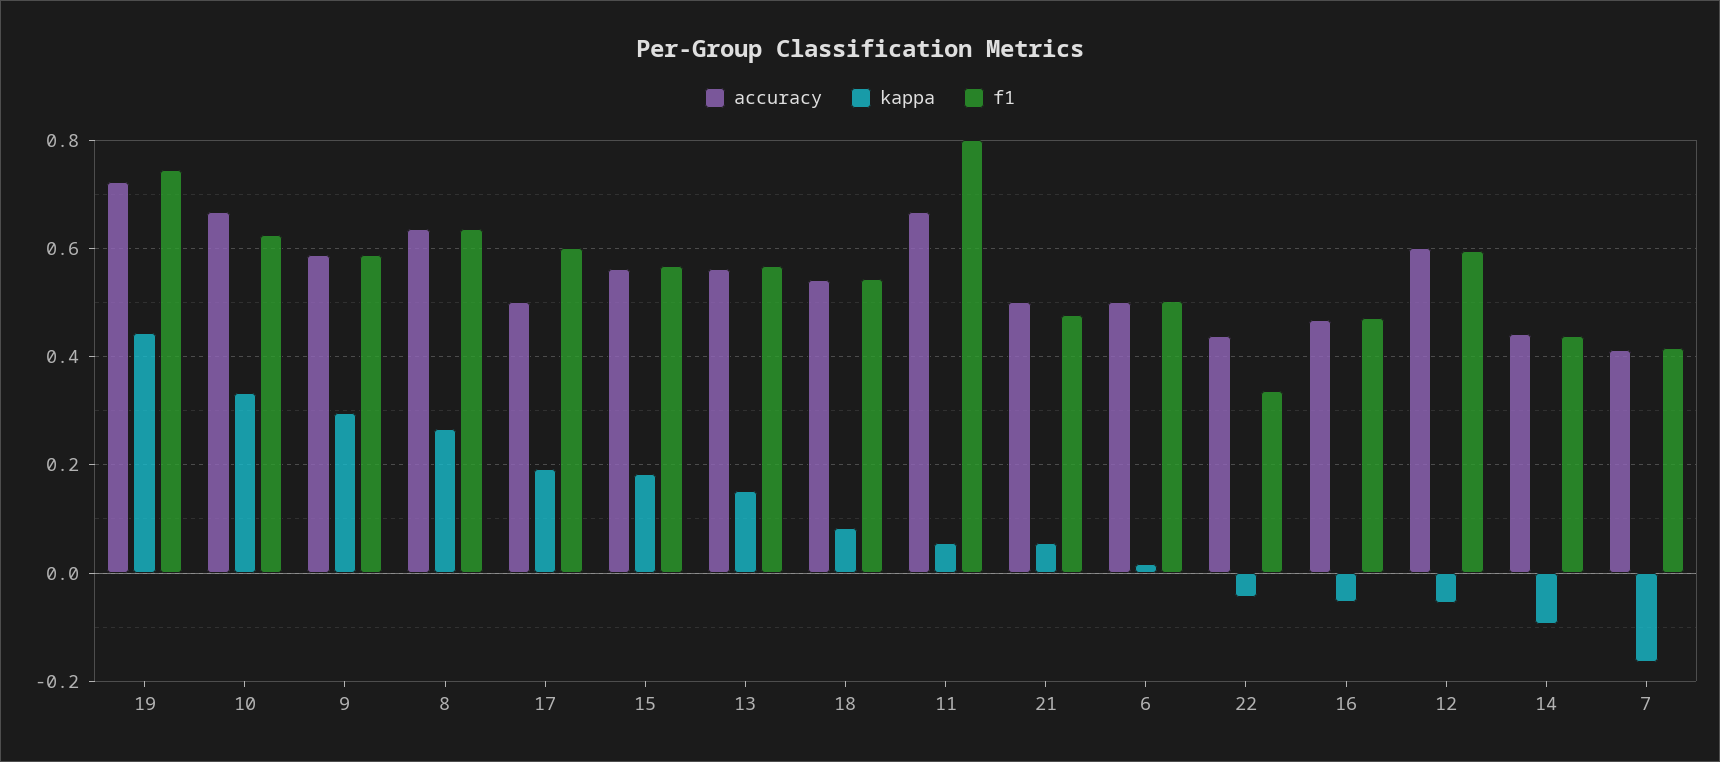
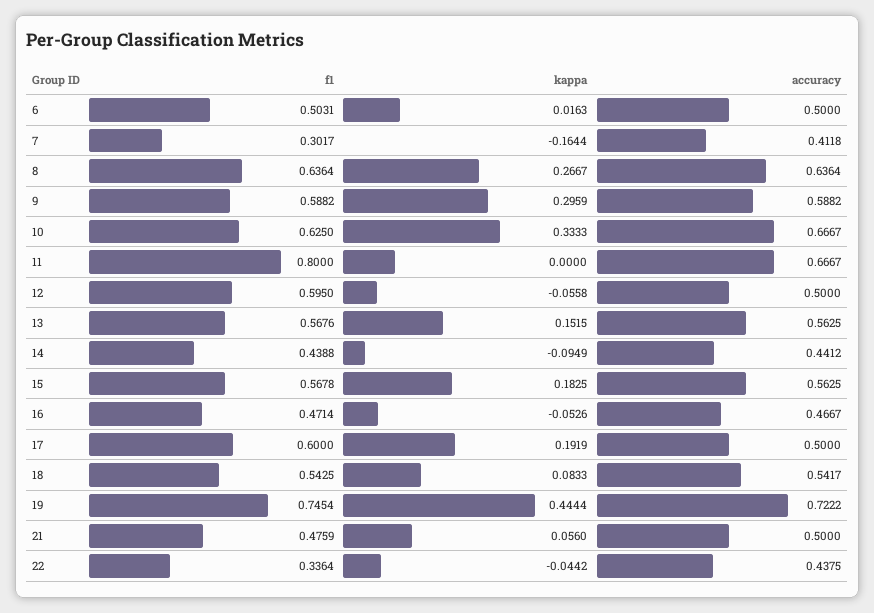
kappa, 11: 0.06 -> 0
accuracy, 12: 0.6 -> 0.5
f1, 7: 0.42 -> 0.3017

